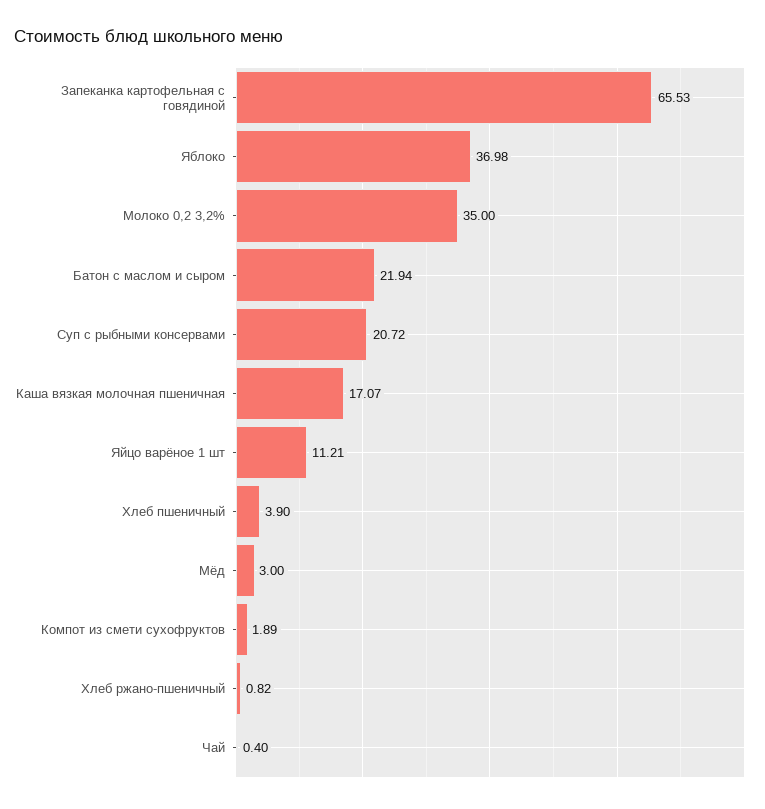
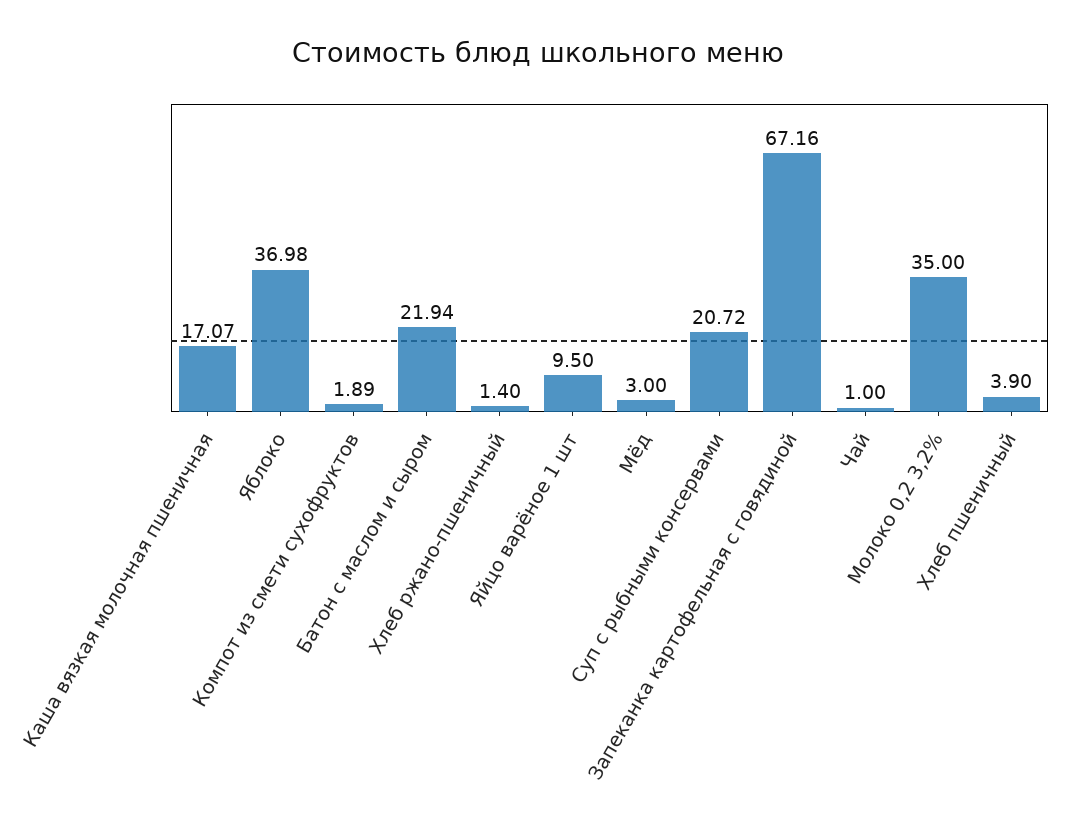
Запеканка картофельная с говядиной: 65.53 -> 67.16
Яйцо варёное 1 шт: 11.21 -> 9.5
Хлеб ржано-пшеничный: 0.82 -> 1.4
Чай: 0.4 -> 1

